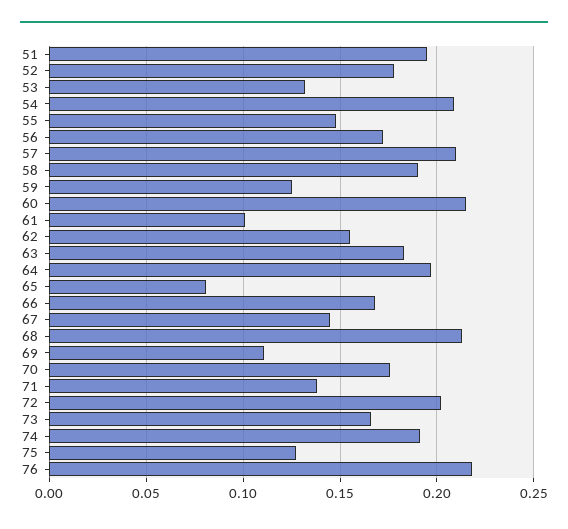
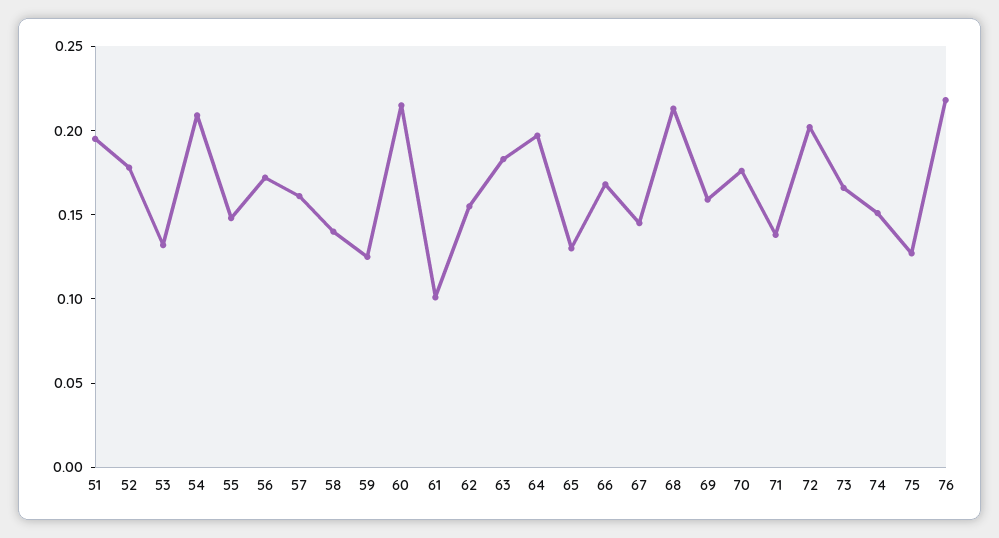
57: 0.21 -> 0.16
58: 0.19 -> 0.14
65: 0.08 -> 0.13
69: 0.11 -> 0.16
74: 0.19 -> 0.15

